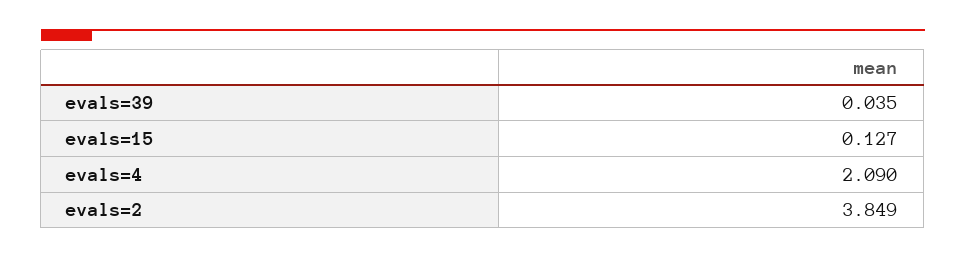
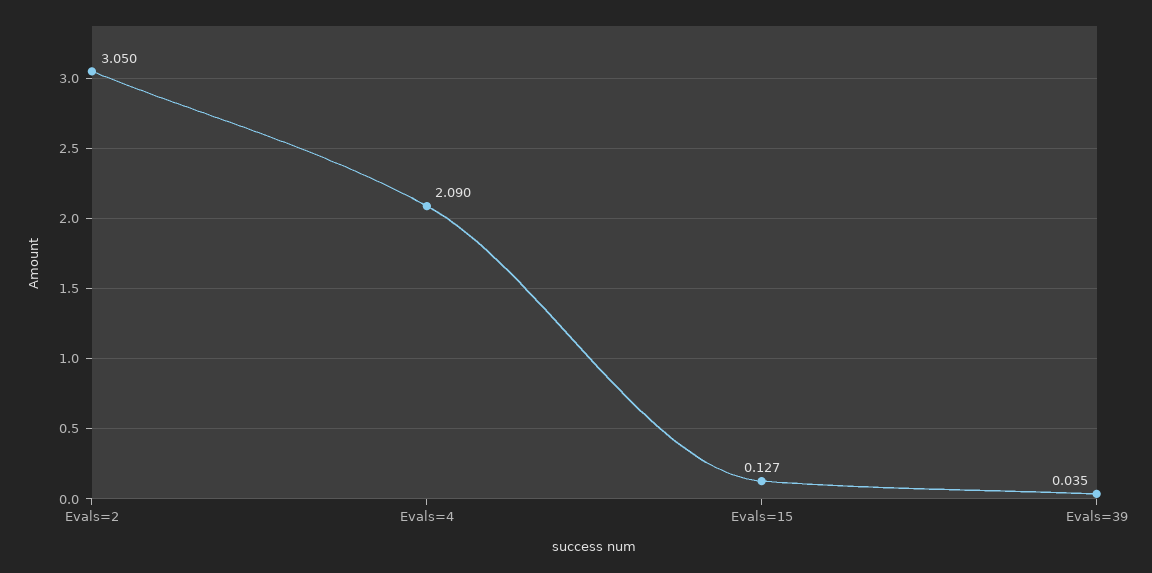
evals=2: 3.849 -> 3.05

